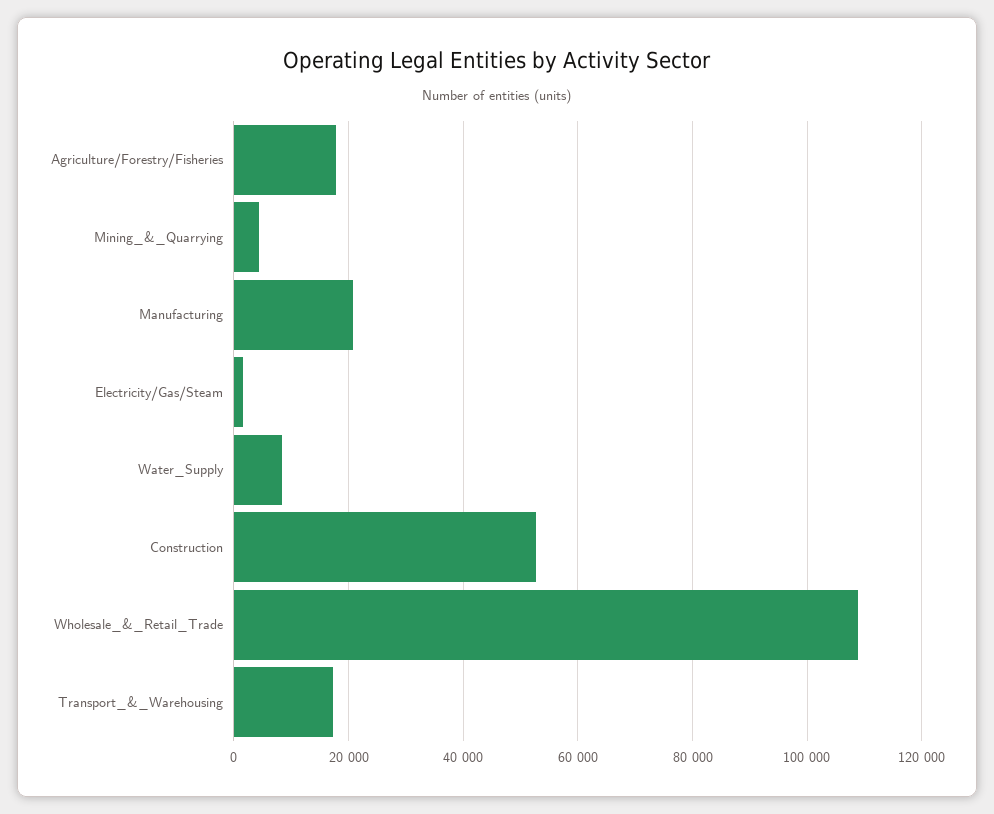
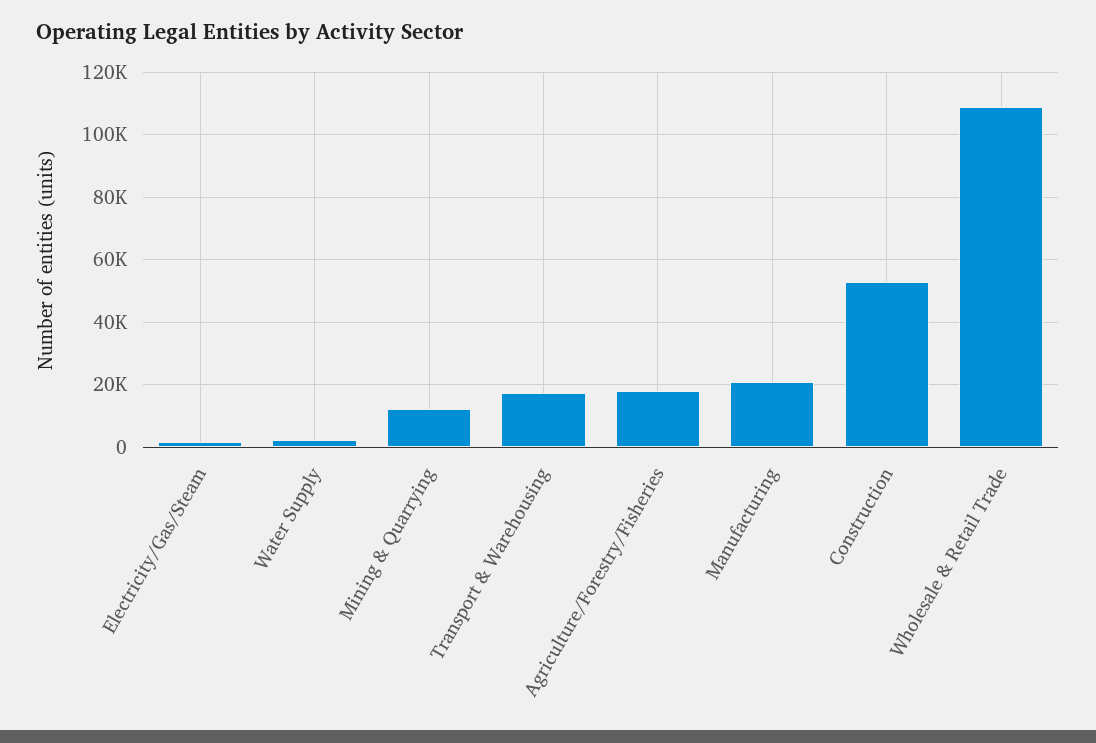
Mining_&_Quarrying: 4000 -> 12000
Water_Supply: 8000 -> 2000

